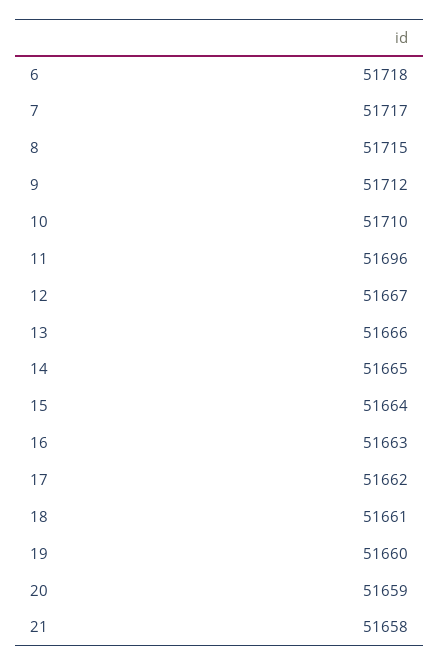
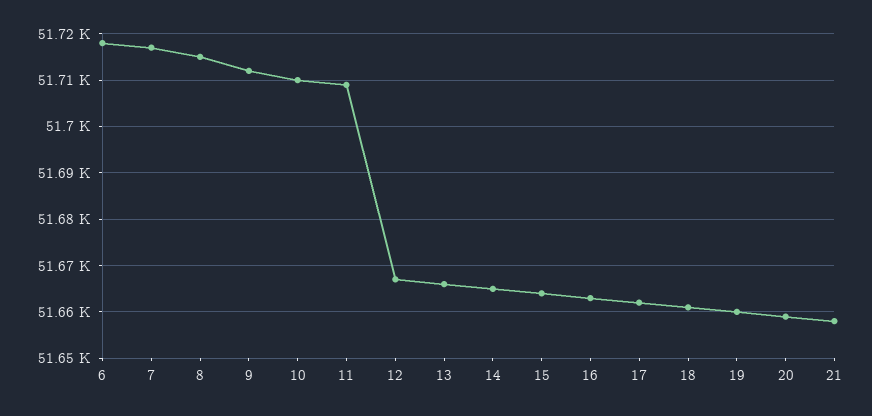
11: 51696 -> 51710

